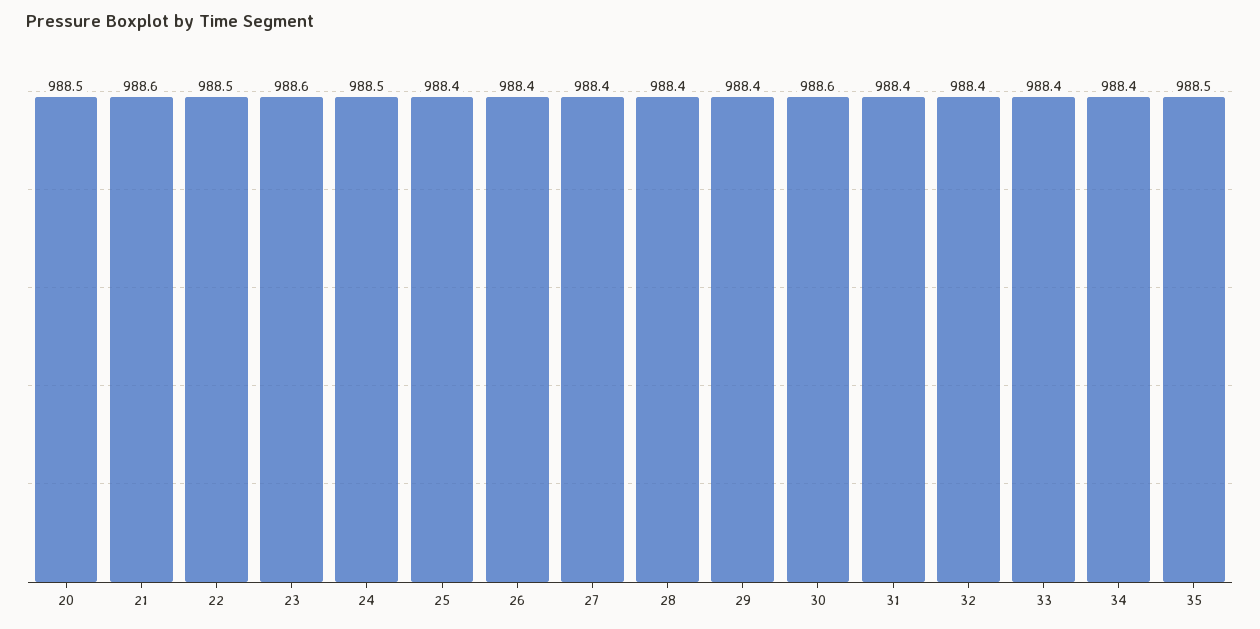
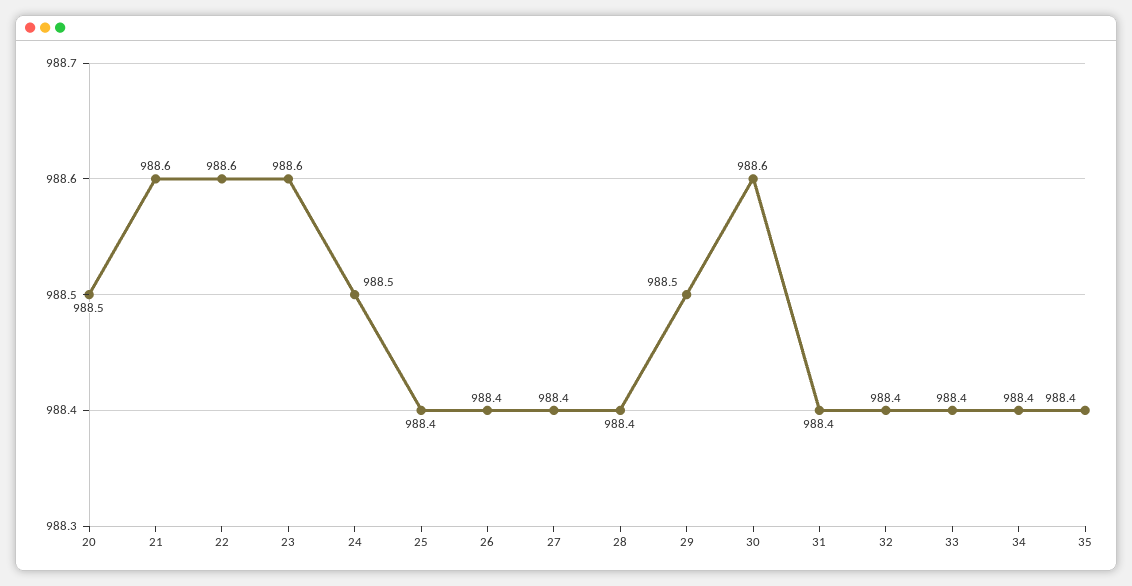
22: 988.5 -> 988.6
29: 988.4 -> 988.5
35: 988.5 -> 988.4

